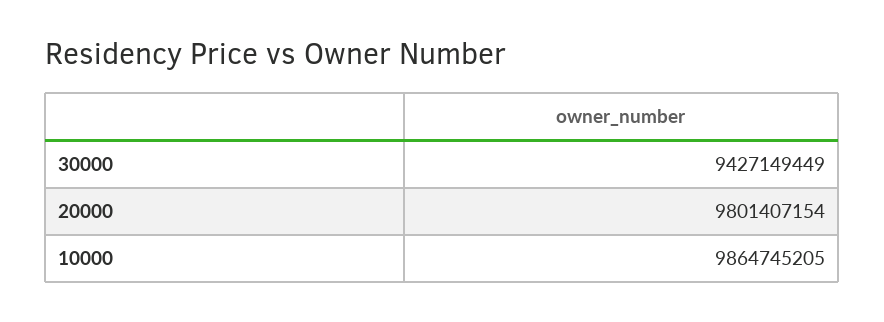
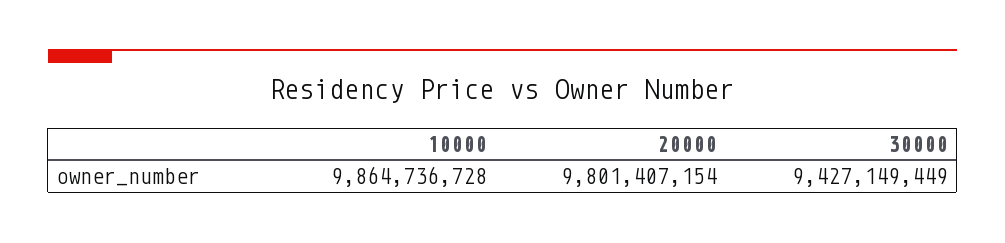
10000: 9864745205 -> 9864736728

